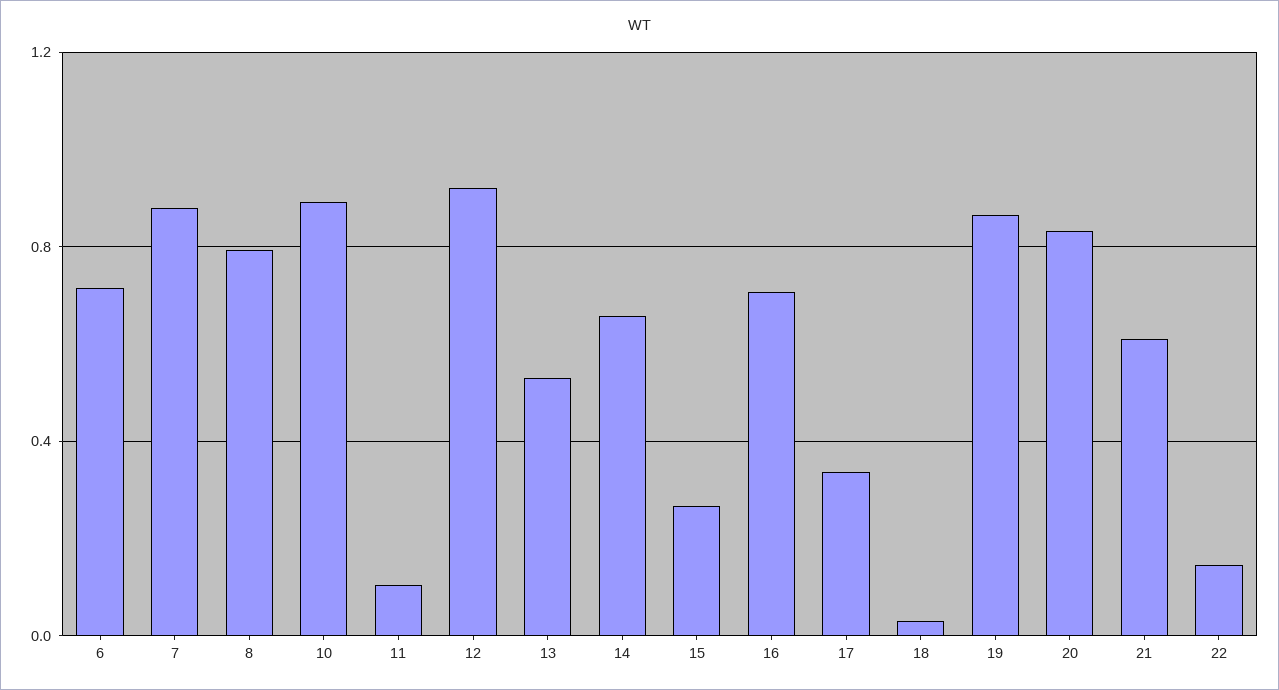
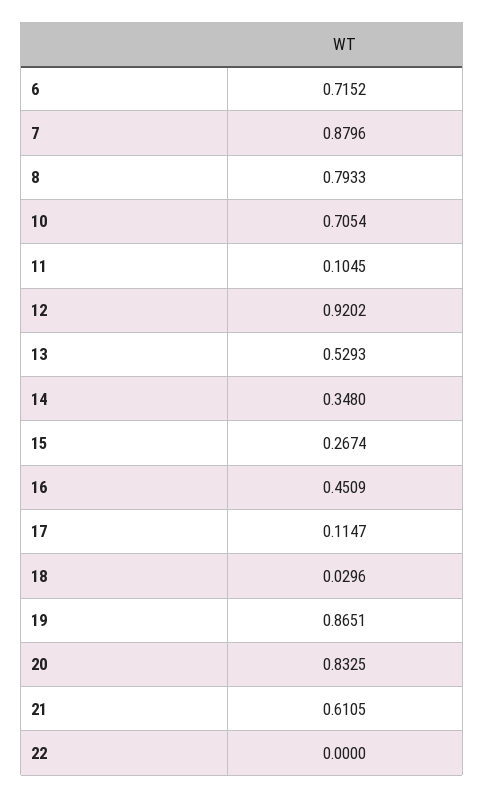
10: 0.9 -> 0.7054
14: 0.65 -> 0.348
16: 0.7 -> 0.4509
17: 0.35 -> 0.1147
22: 0.15 -> 0

